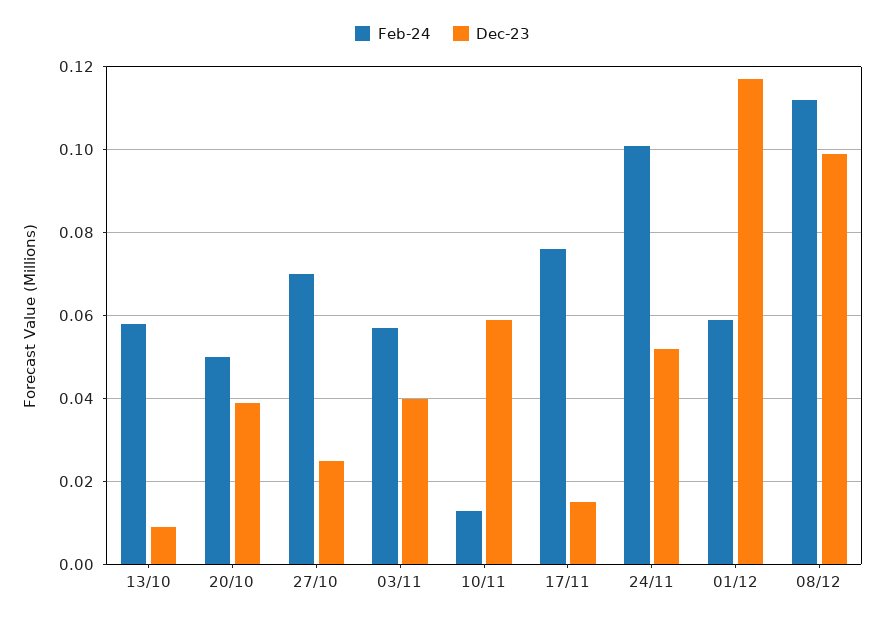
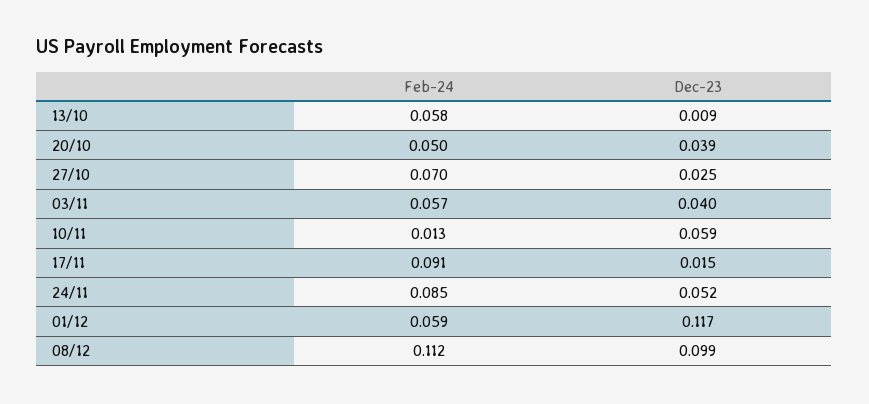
Feb-24, 17/11: 0.075 -> 0.091
Feb-24, 24/11: 0.1 -> 0.085

